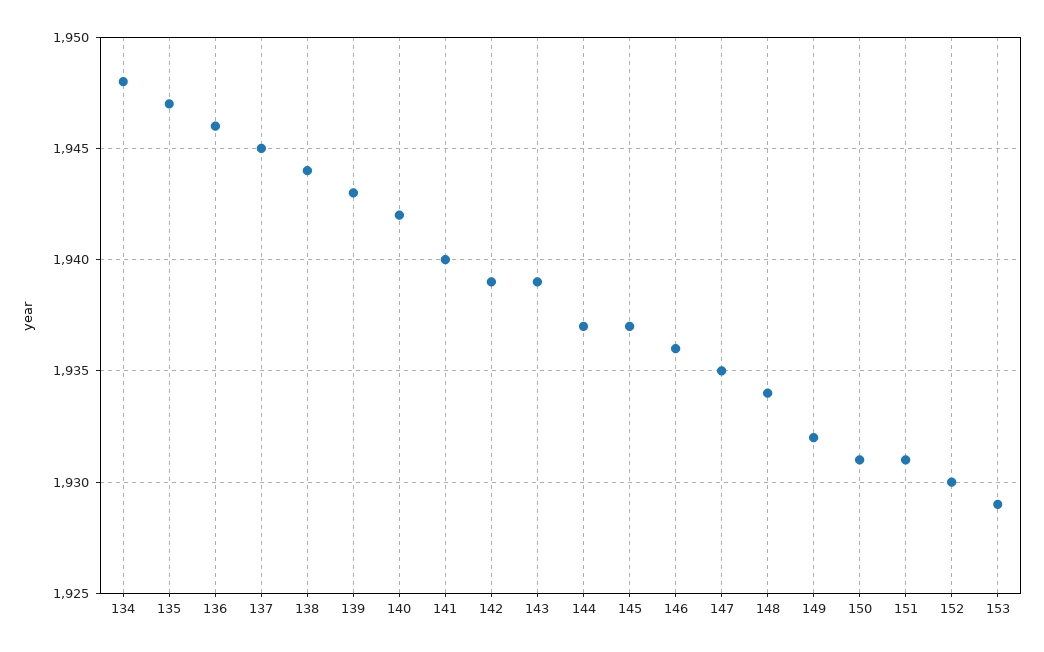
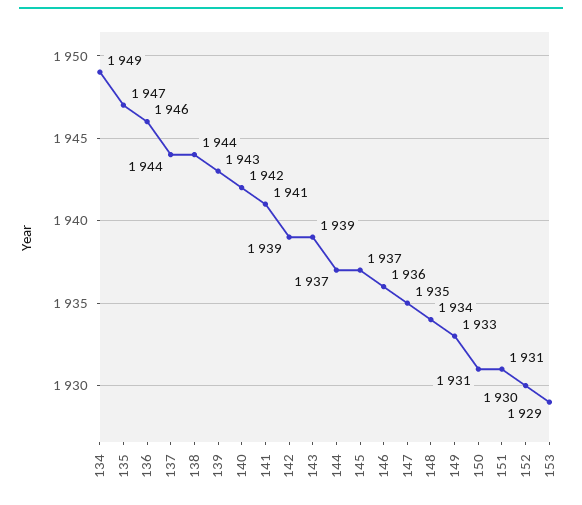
134: 1948 -> 1949
137: 1945 -> 1944
141: 1940 -> 1941
149: 1932 -> 1933

